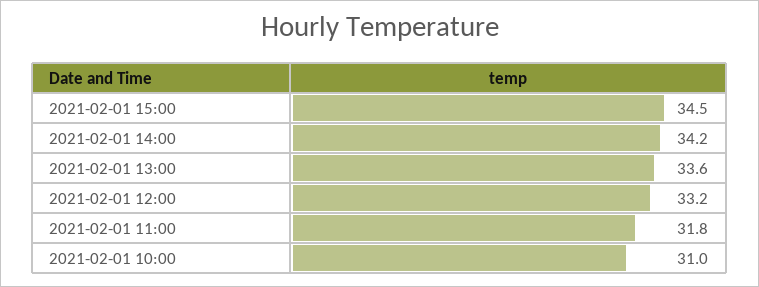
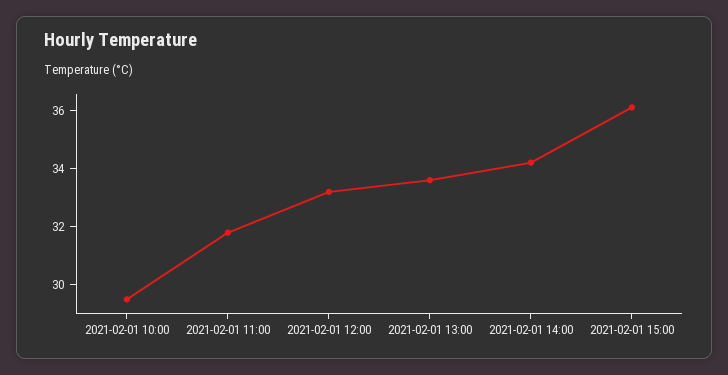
2021-02-01 15:00: 34.5 -> 36
2021-02-01 10:00: 31 -> 29.5

